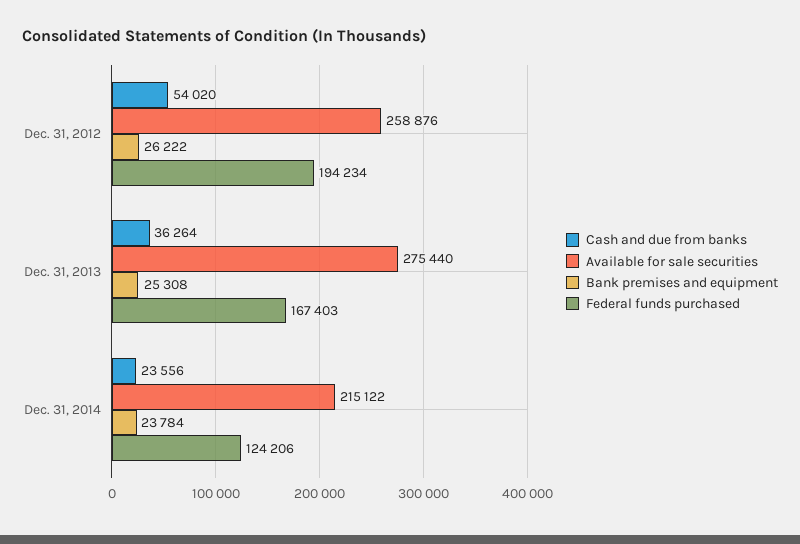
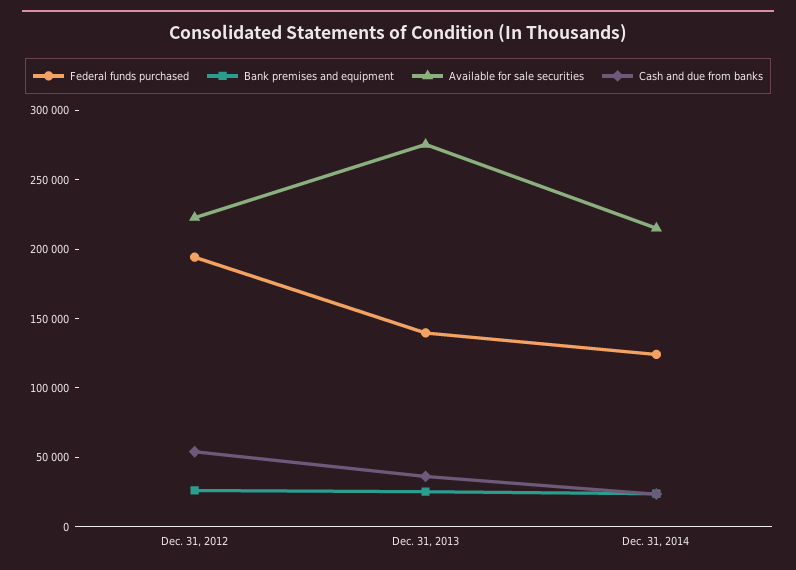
Available for sale securities, Dec. 31, 2012: 258876 -> 220000
Federal funds purchased, Dec. 31, 2013: 167403 -> 140000

